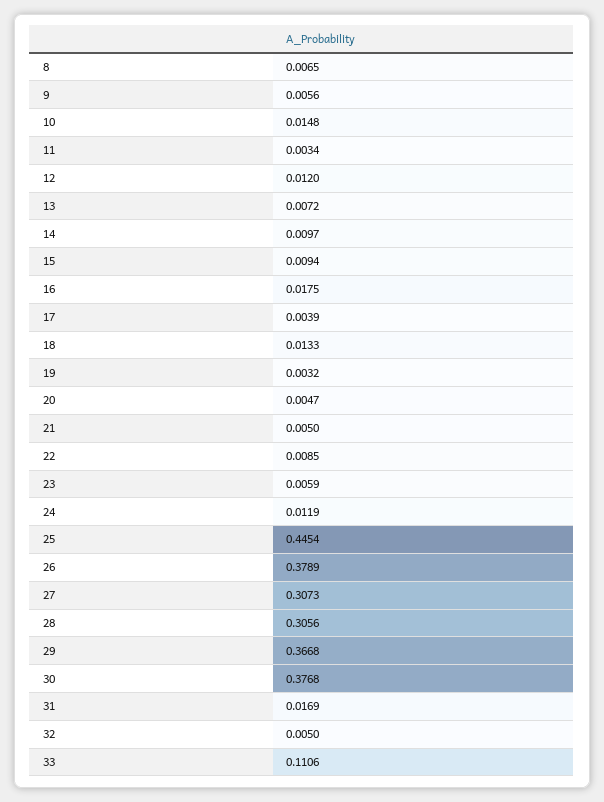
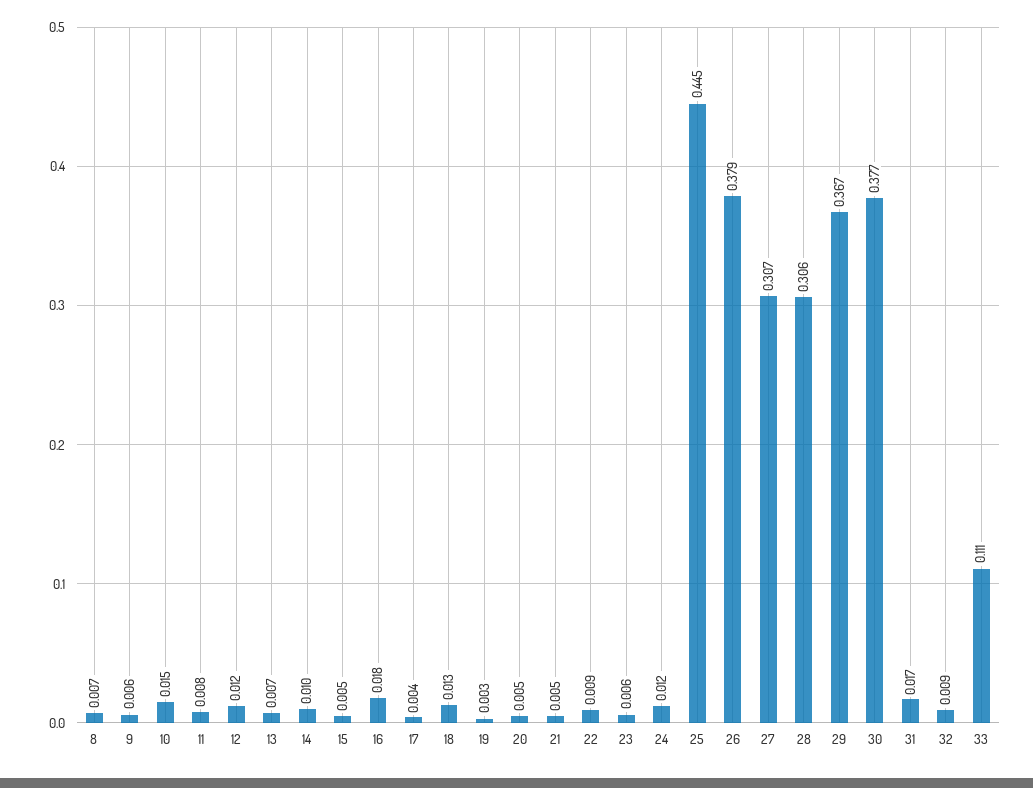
11: 0.0034 -> 0.008
15: 0.0094 -> 0.005
32: 0.005 -> 0.009

